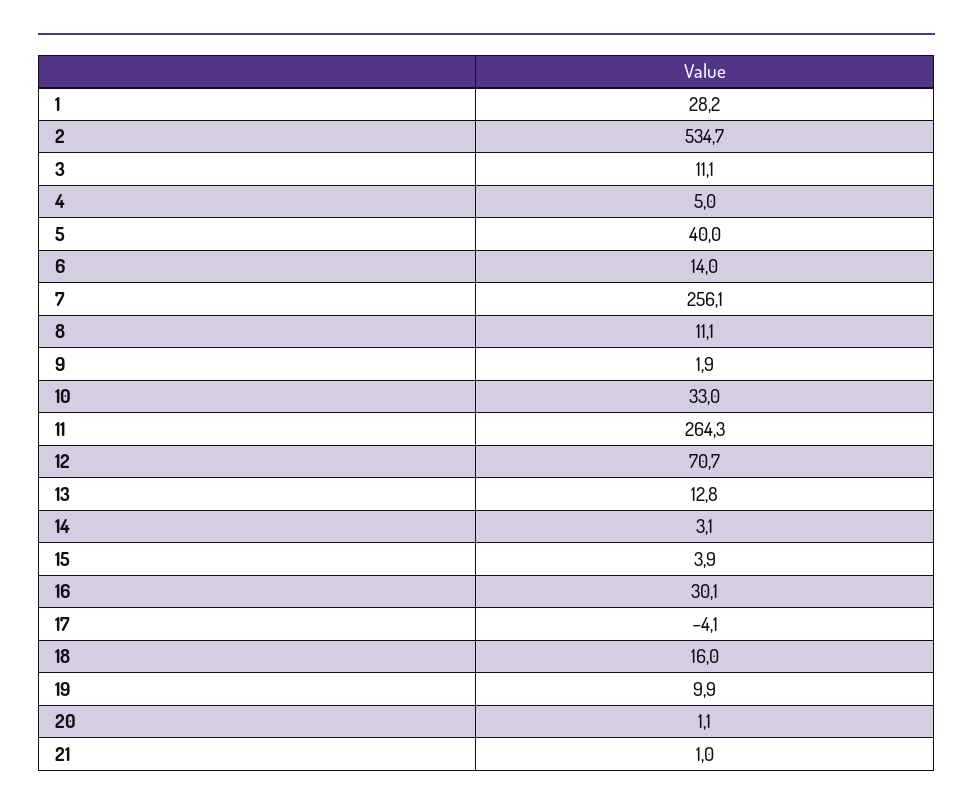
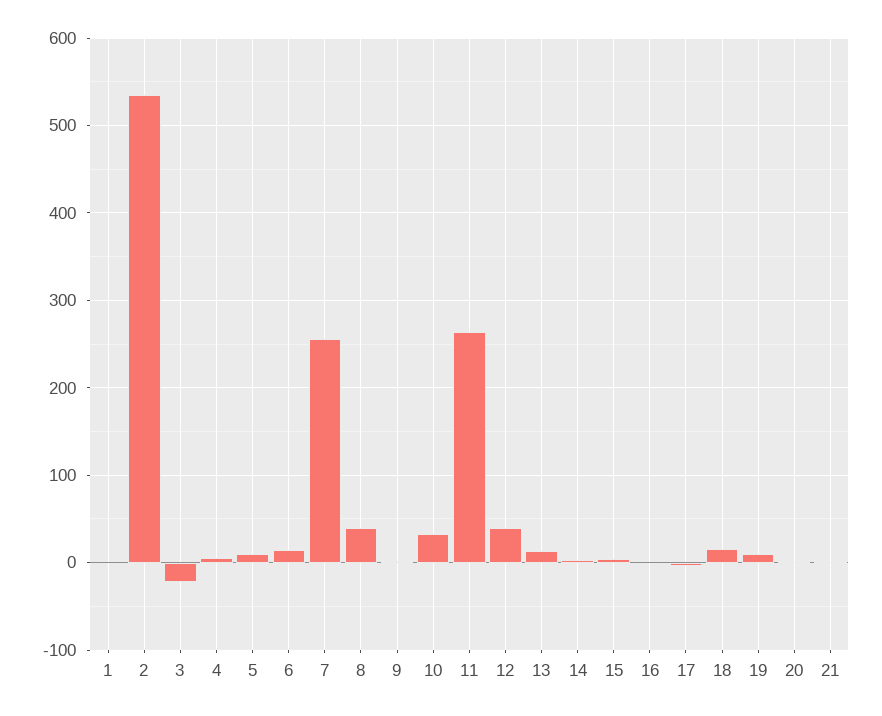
1: 28.2 -> 0
3: 11.1 -> -20
5: 40 -> 10
8: 11.1 -> 40
12: 70.7 -> 40
16: 30.1 -> 0

